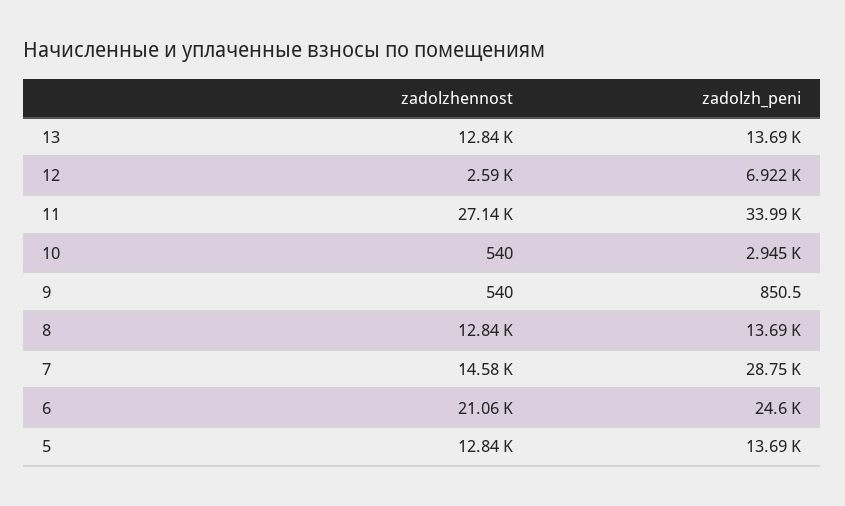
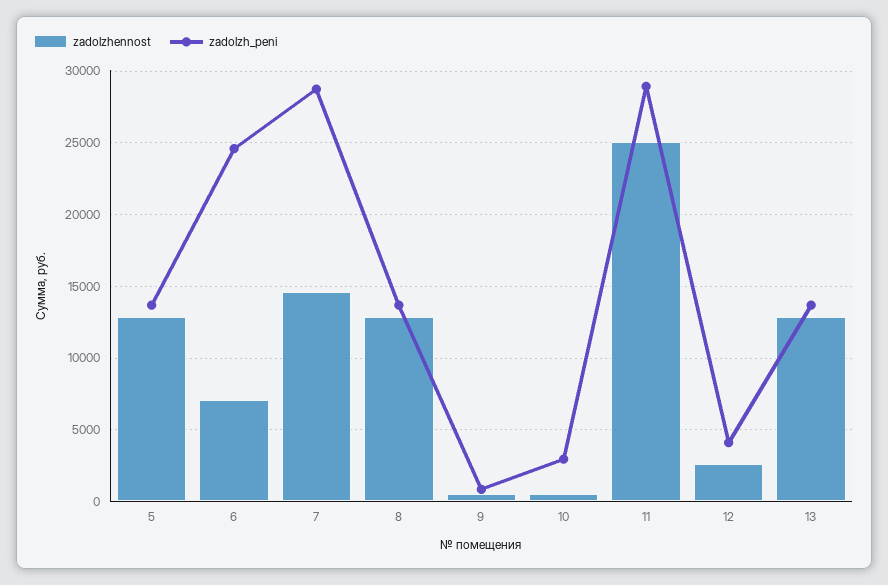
zadolzh_peni, 12: 6922 -> 4000
zadolzhennost, 11: 27140 -> 25000
zadolzh_peni, 11: 33990 -> 29000
zadolzhennost, 6: 21060 -> 7000

